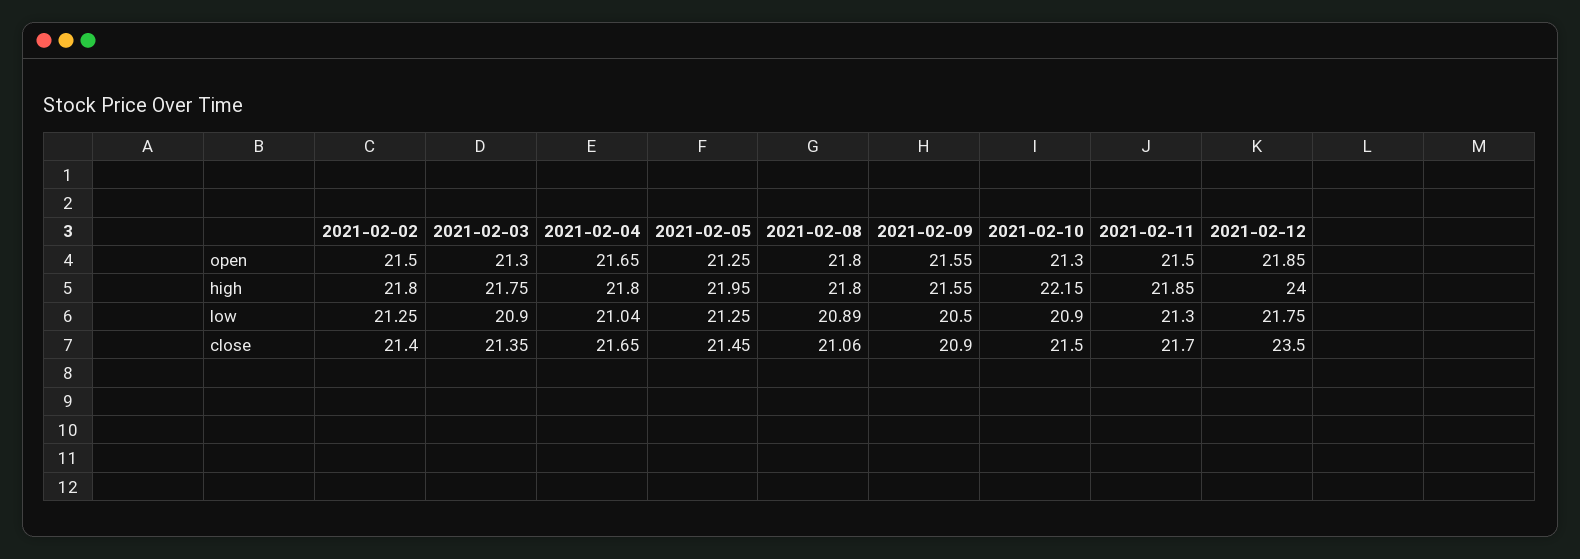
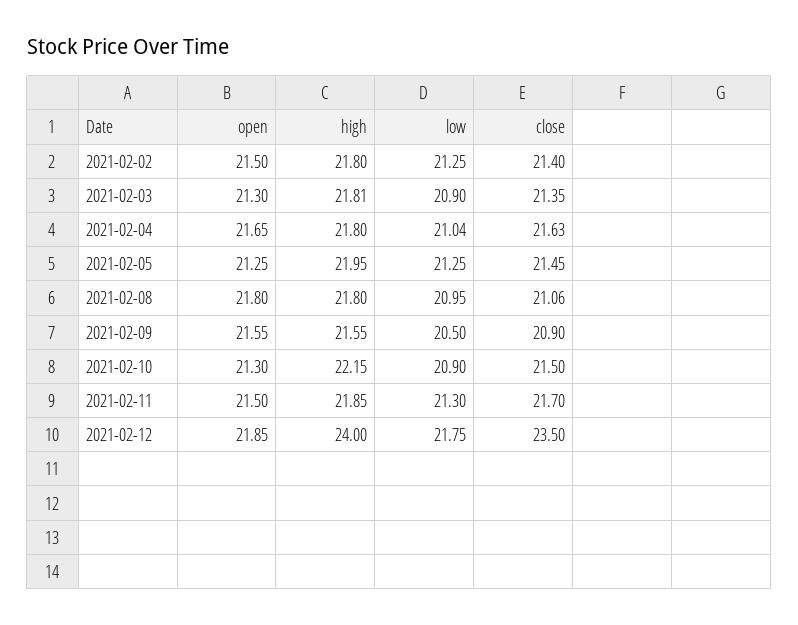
2021-02-03, high: 21.75 -> 21.81
2021-02-08, low: 20.89 -> 20.95
2021-02-04, close: 21.65 -> 21.63

